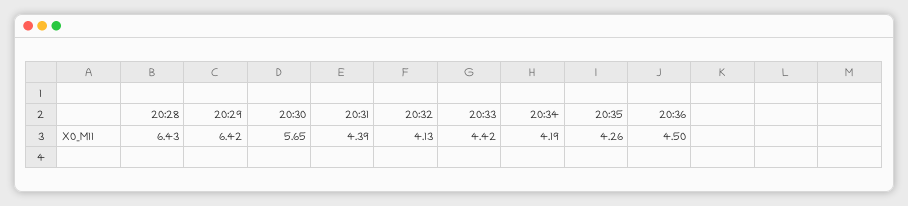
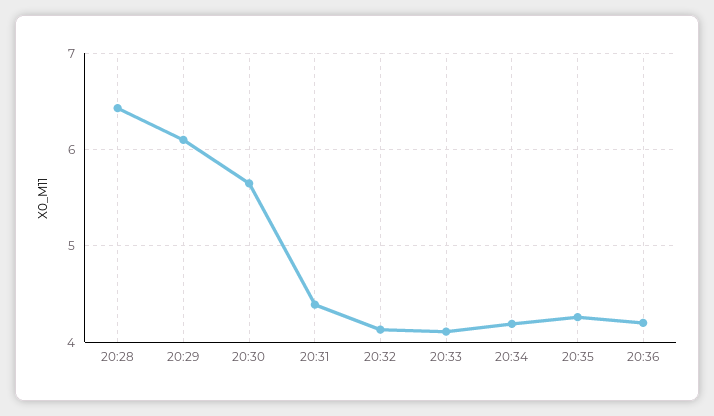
20:29: 6.42 -> 6.1
20:33: 4.42 -> 4.1
20:36: 4.5 -> 4.2

